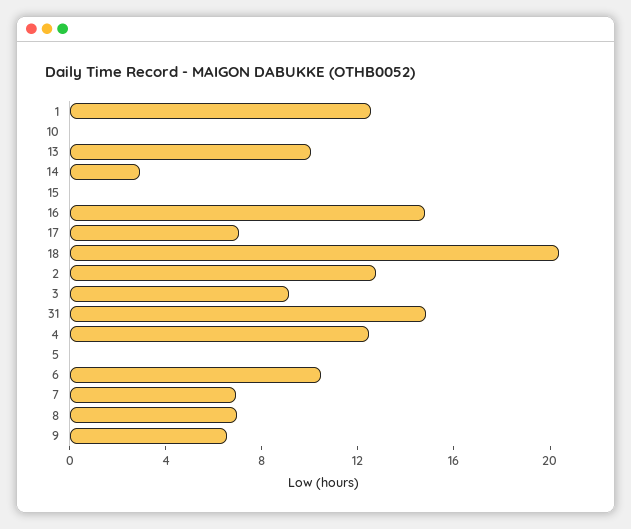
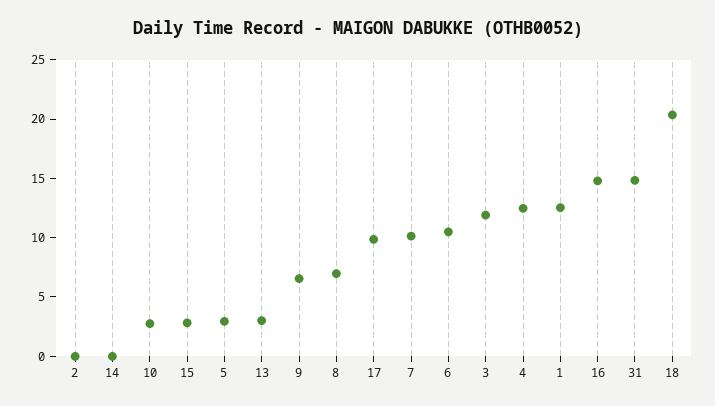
10: 0 -> 3
13: 10 -> 3
14: 3 -> 0
15: 0 -> 3
17: 7 -> 10
2: 13 -> 0
3: 9 -> 12
5: 0 -> 3
7: 7 -> 10

